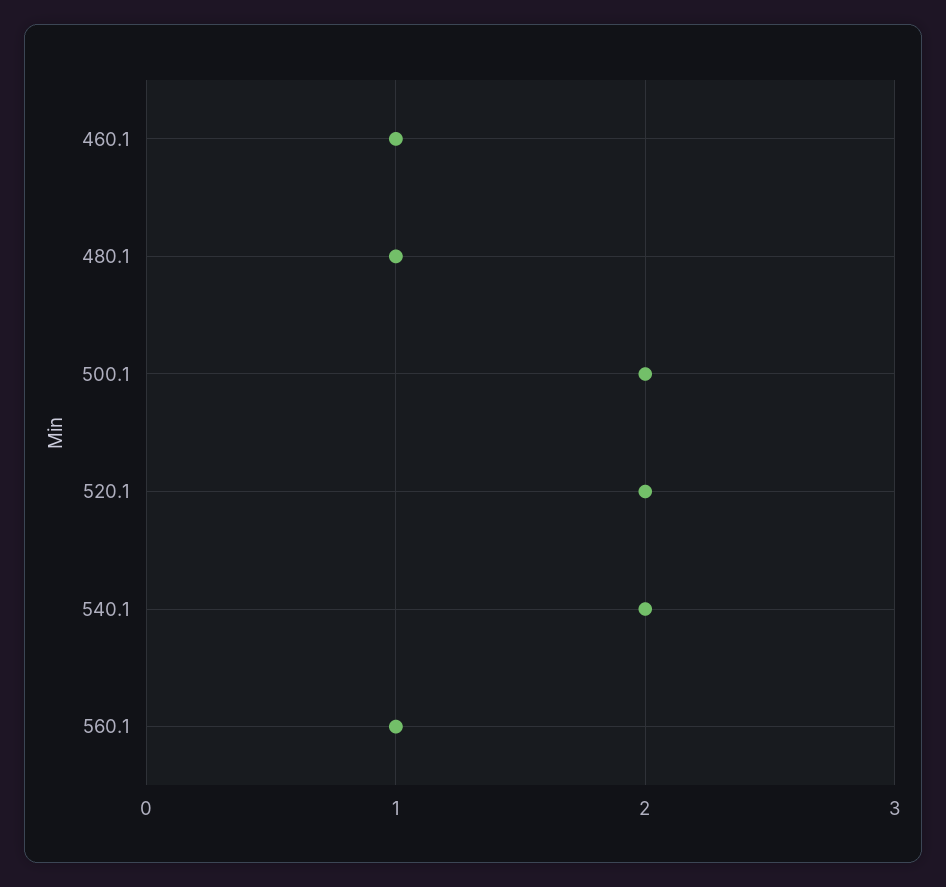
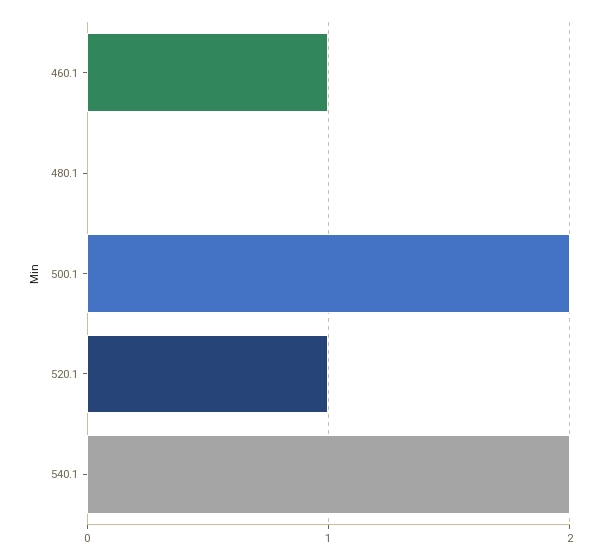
480.1: 1 -> 0
520.1: 2 -> 1
560.1: 1 -> none

